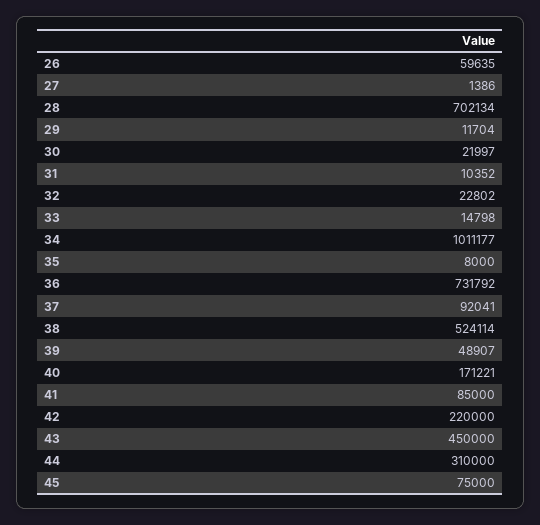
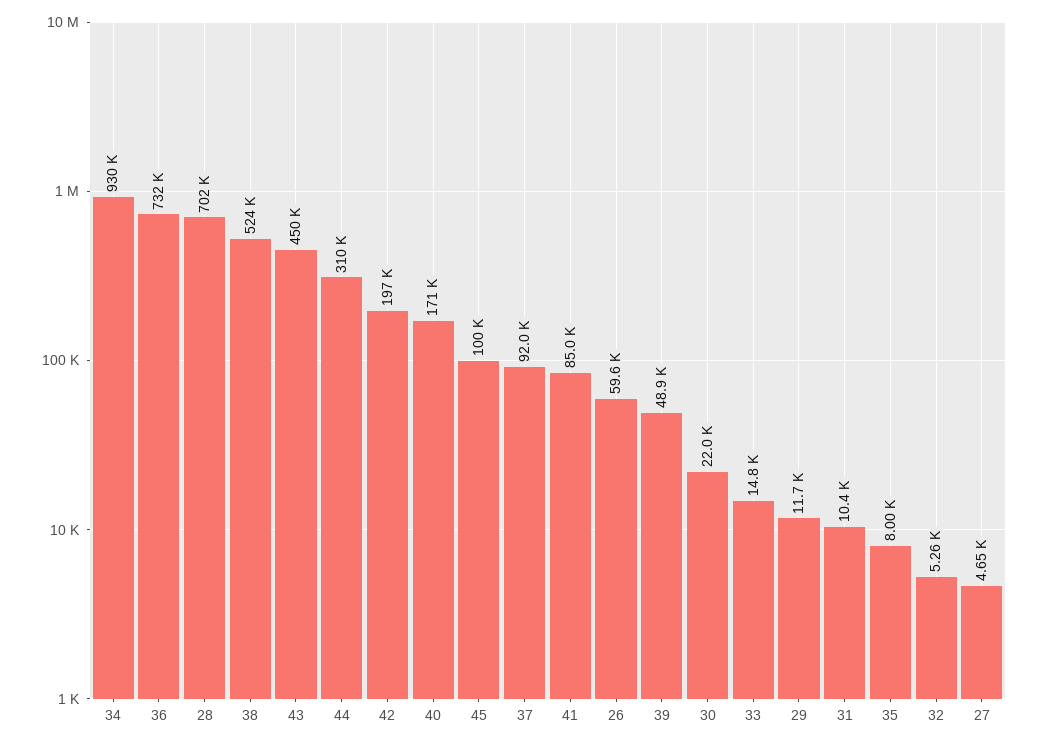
27: 1386 -> 4650
32: 22802 -> 5260
34: 1011177 -> 930000
42: 220000 -> 197000
45: 75000 -> 100000

